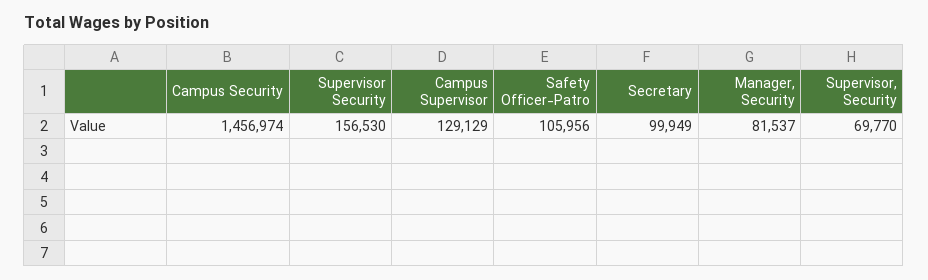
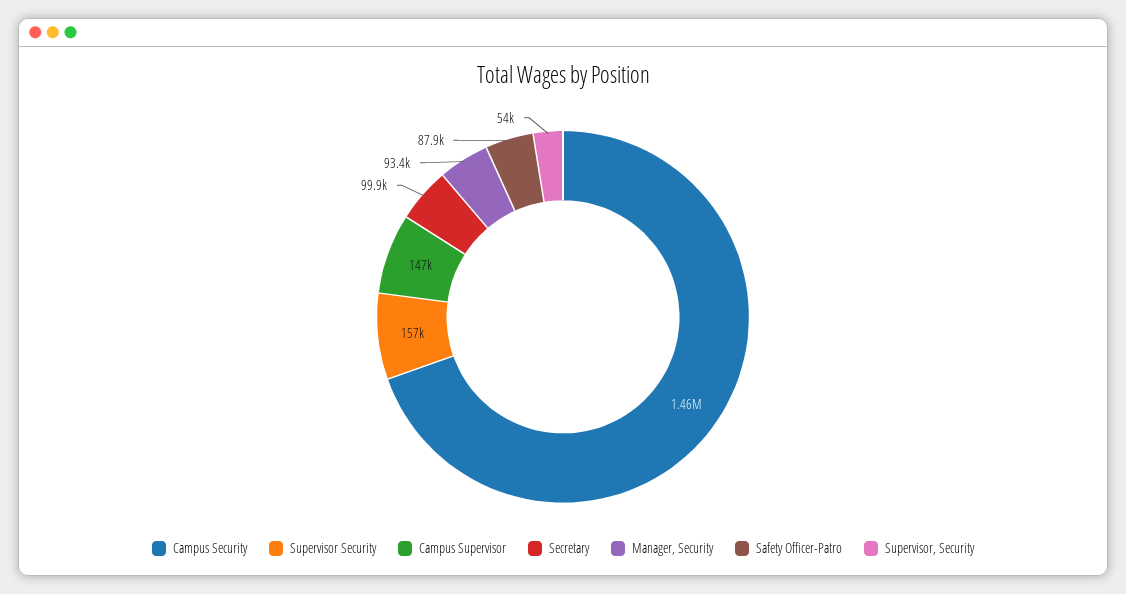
Campus Supervisor: 129129 -> 147000
Safety Officer-Patro: 105956 -> 87900
Manager, Security: 81537 -> 93400
Supervisor, Security: 69770 -> 54000

